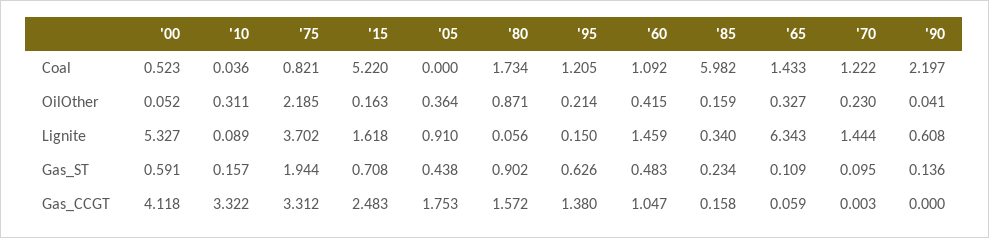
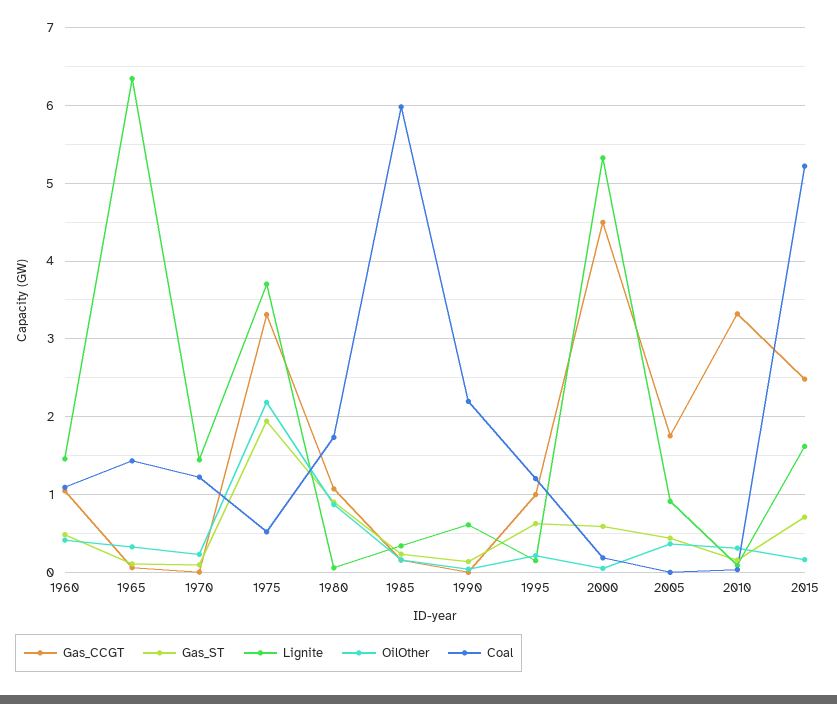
Coal, '00: 0.523 -> 0.2
Coal, '75: 0.821 -> 0.5
Gas_CCGT, '00: 4.118 -> 4.5
Gas_CCGT, '80: 1.572 -> 1.1
Gas_CCGT, '95: 1.38 -> 1

